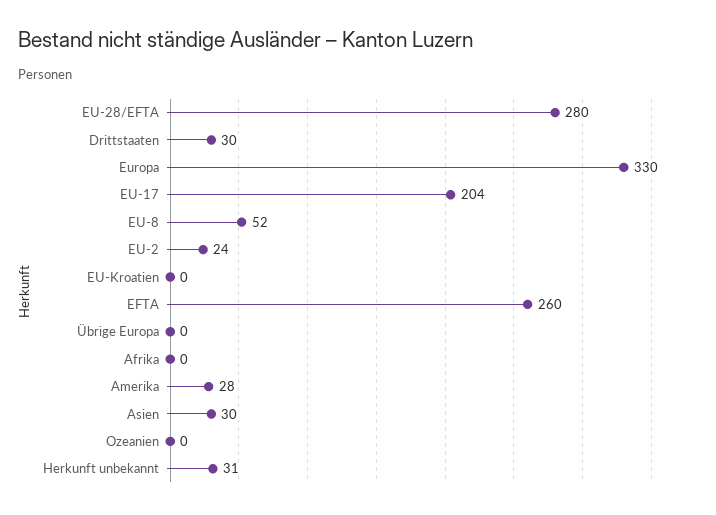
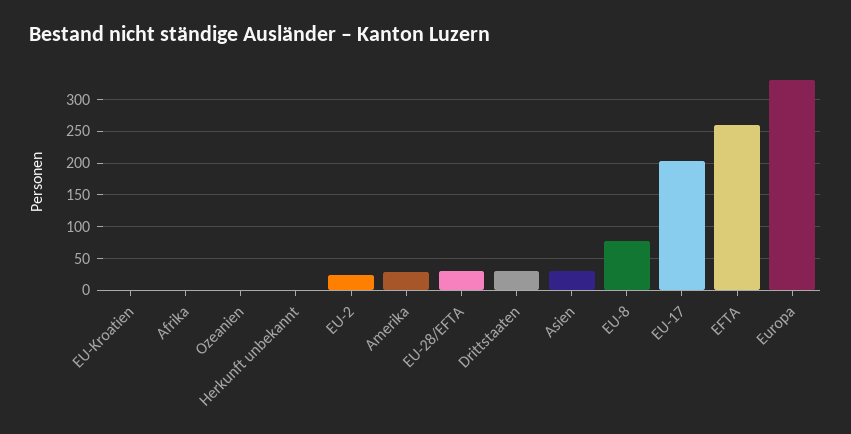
EU-28/EFTA: 280 -> 30
EU-8: 52 -> 80
Übrige Europa: 0 -> none
Herkunft unbekannt: 31 -> 0

